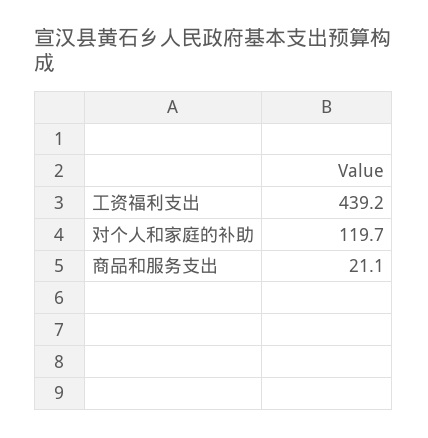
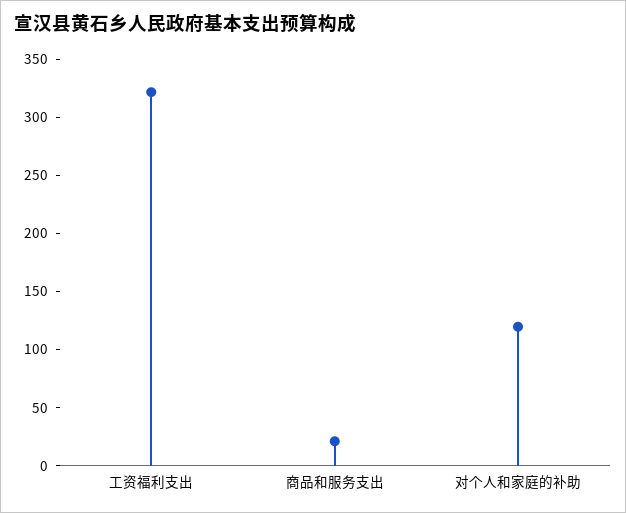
工资福利支出: 439.2 -> 320

